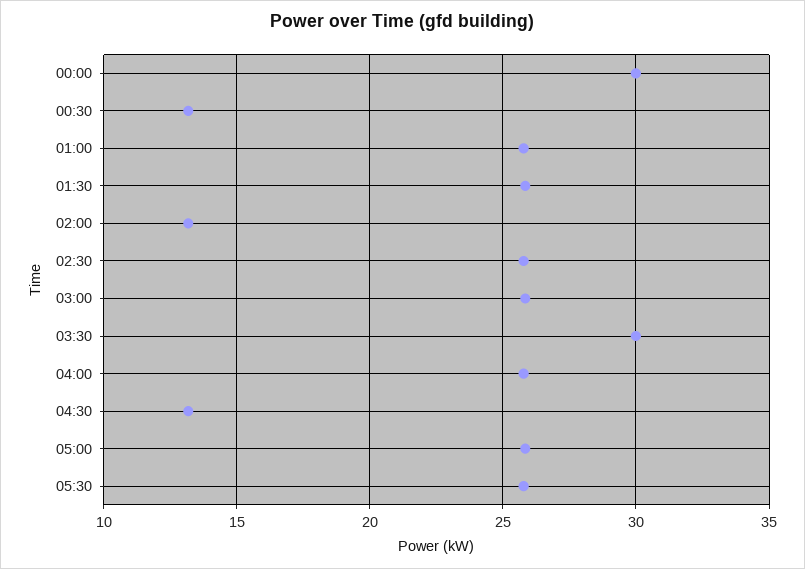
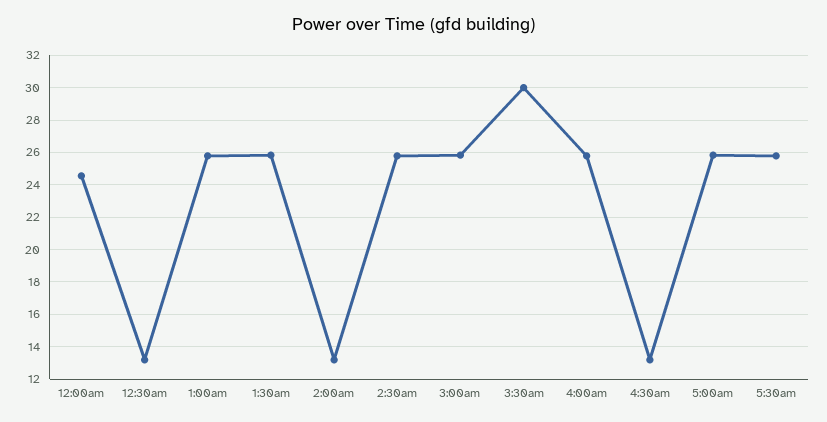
00:00: 30 -> 24.5

